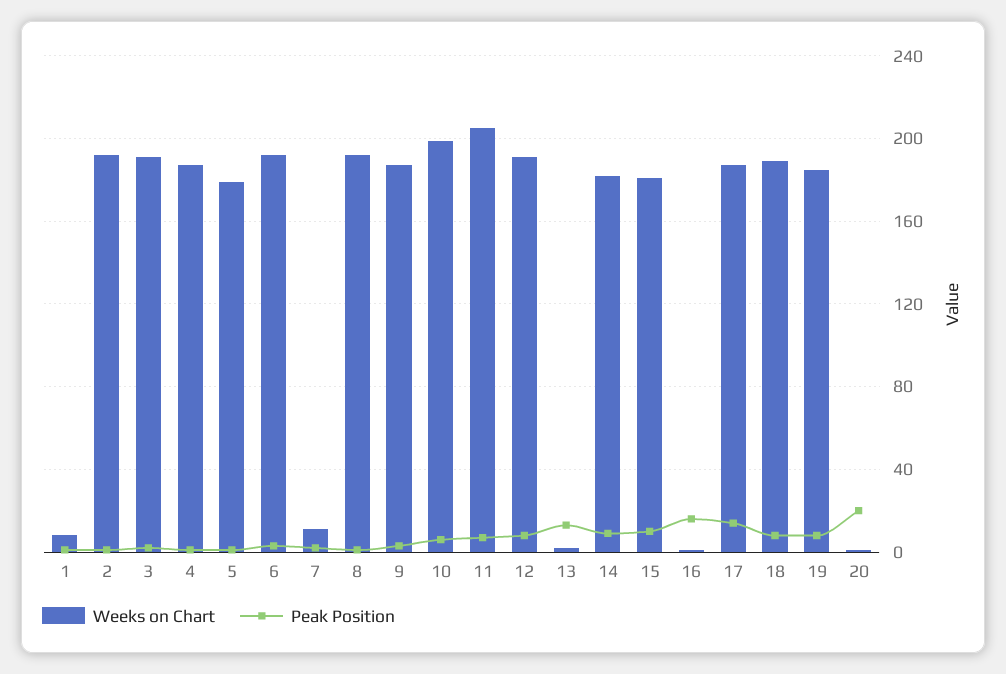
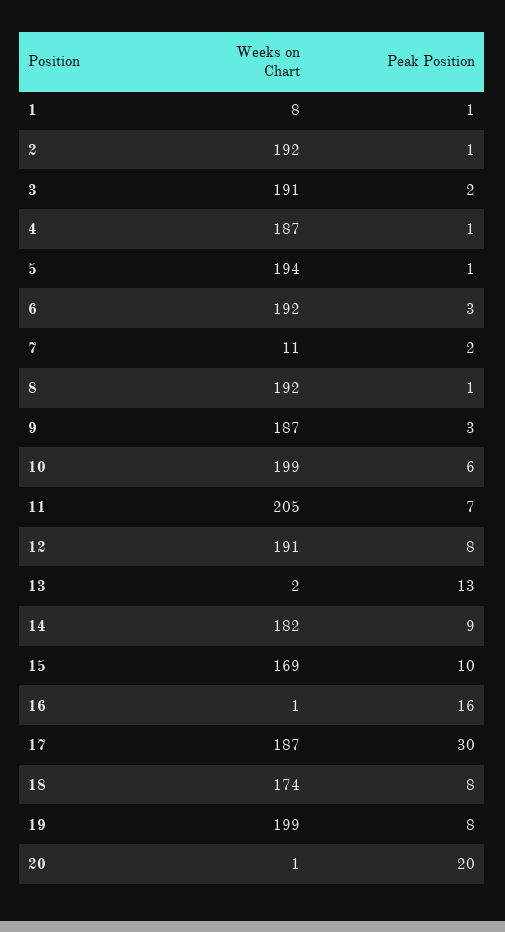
Weeks on Chart, 5: 180 -> 194
Weeks on Chart, 15: 180 -> 169
Peak Position, 17: 15 -> 30
Weeks on Chart, 18: 190 -> 174
Weeks on Chart, 19: 185 -> 199

